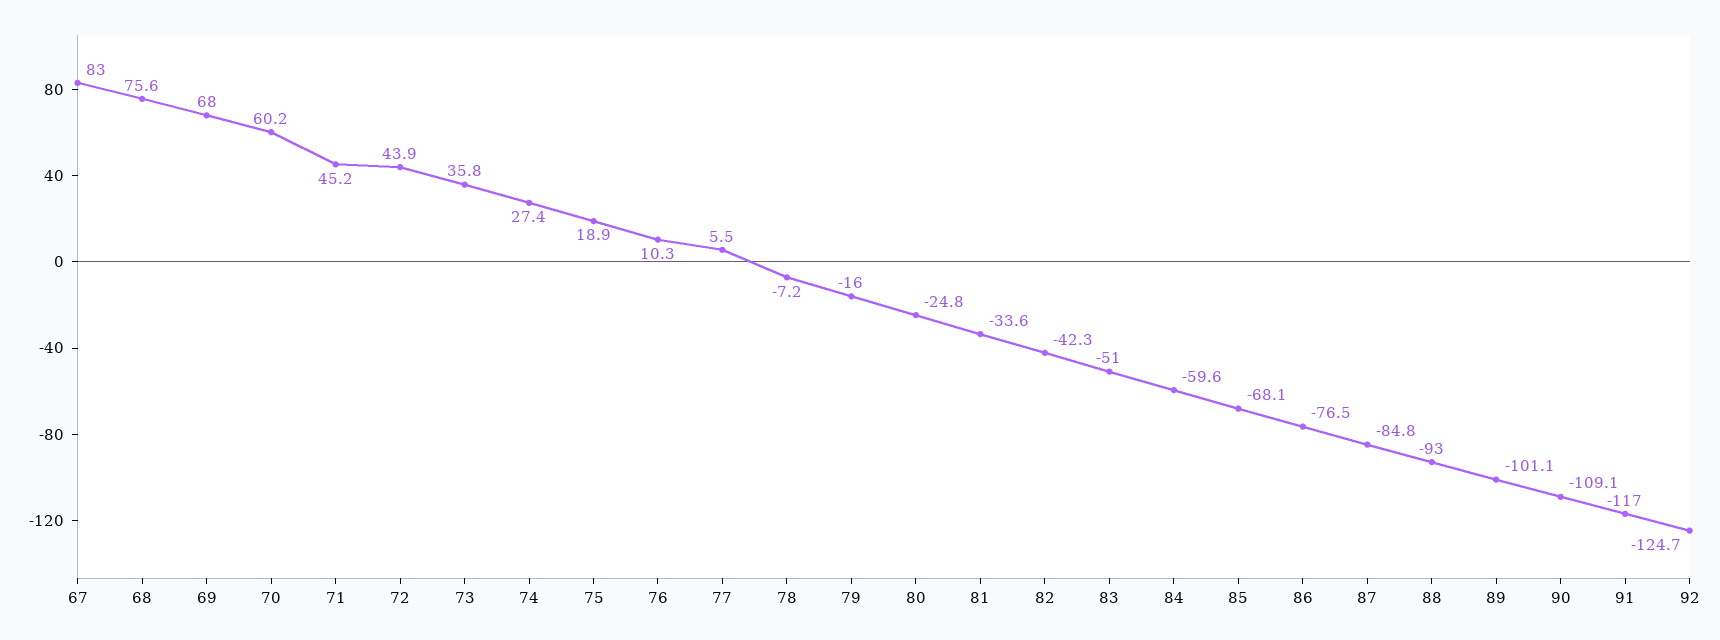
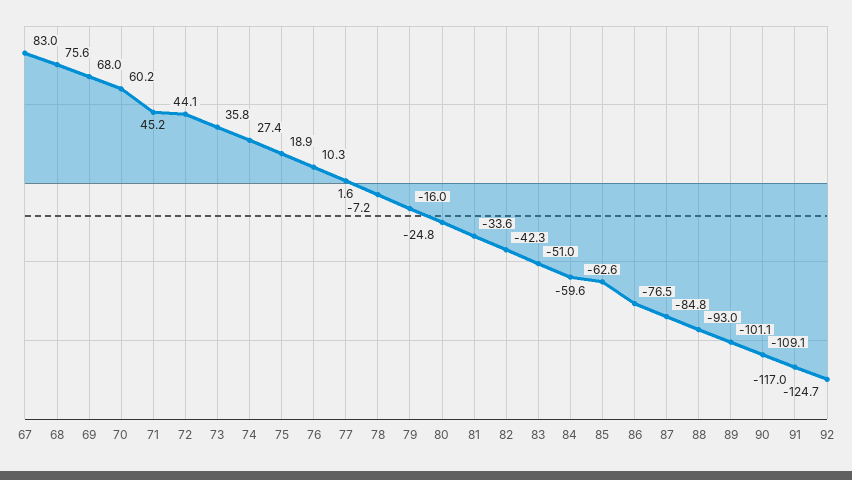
72: 43.9 -> 44.1
77: 5.5 -> 1.6
85: -68.1 -> -62.6

